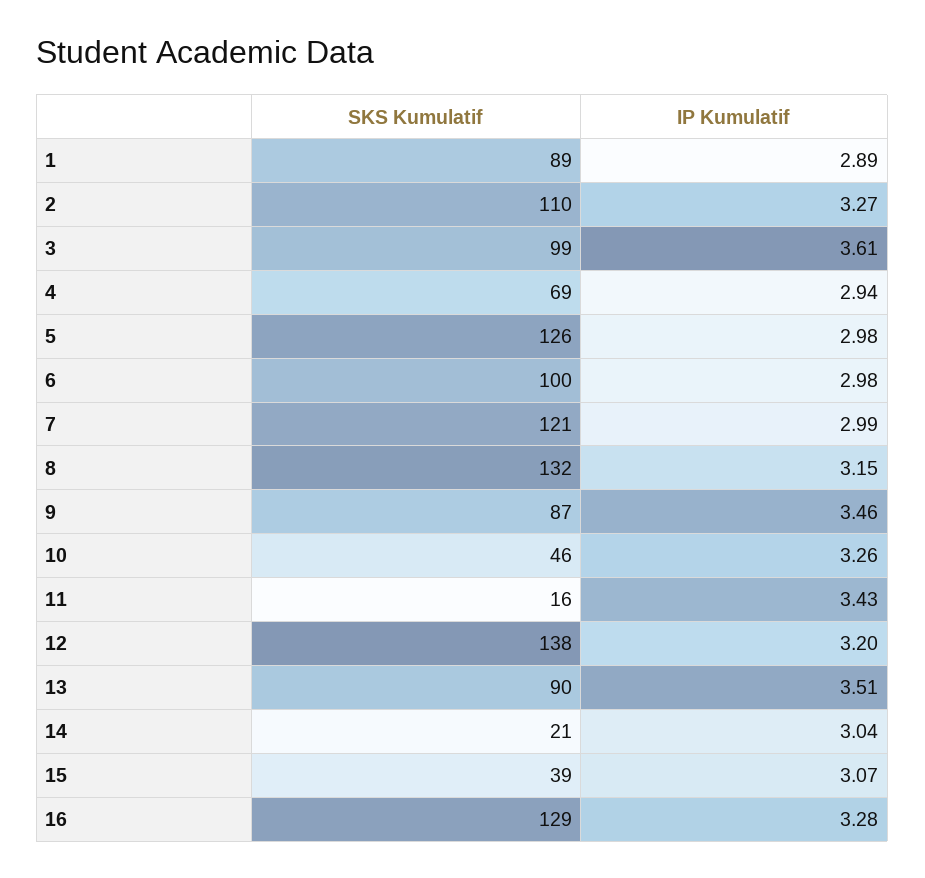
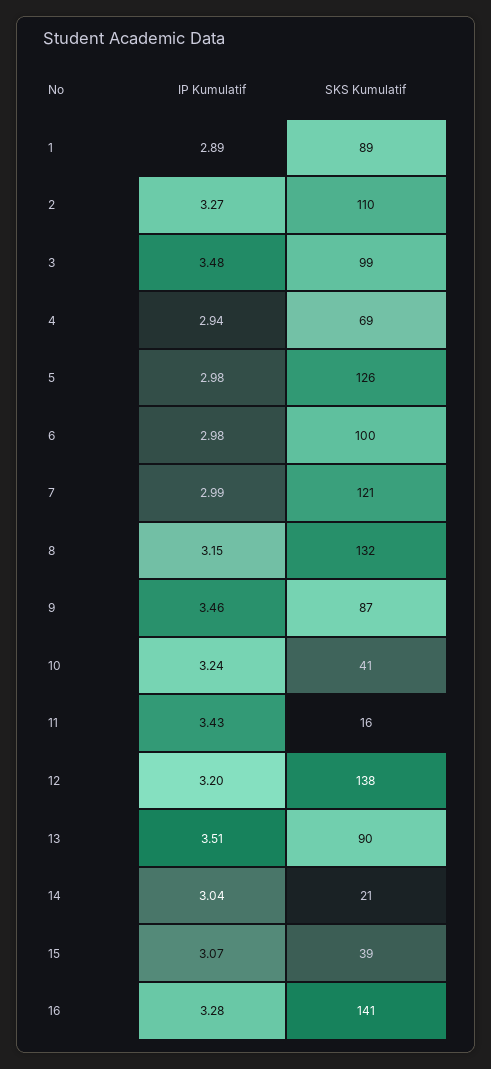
IP Kumulatif, 3: 3.61 -> 3.48
SKS Kumulatif, 10: 46 -> 41
IP Kumulatif, 10: 3.26 -> 3.24
SKS Kumulatif, 16: 129 -> 141

